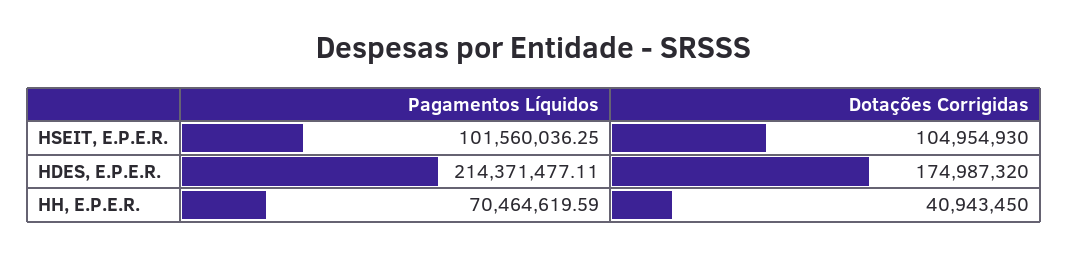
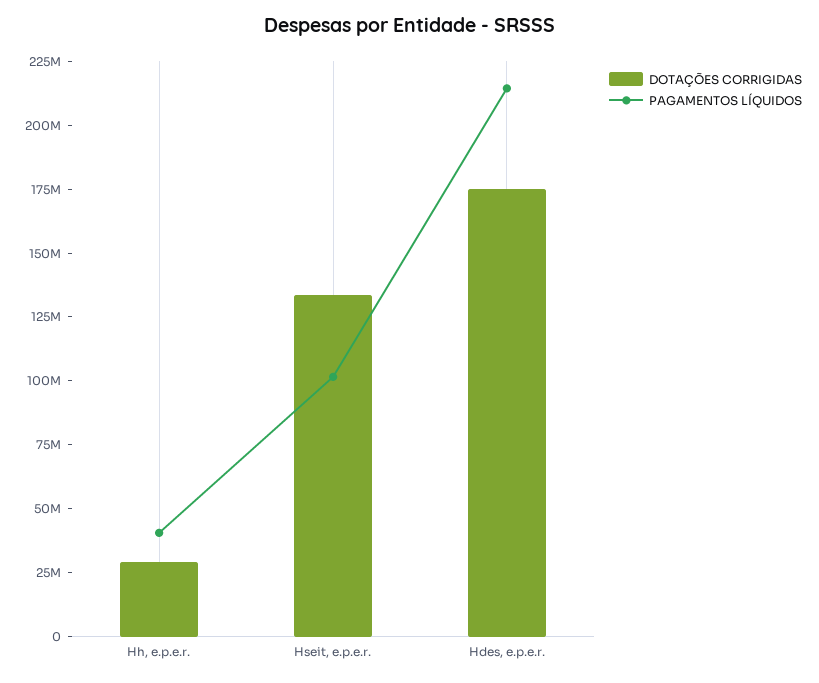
Dotações Corrigidas, HSEIT, E.P.E.R.: 104954930 -> 135000000
Pagamentos Líquidos, HH, E.P.E.R.: 70464619.59 -> 40000000
Dotações Corrigidas, HH, E.P.E.R.: 40943450 -> 30000000

